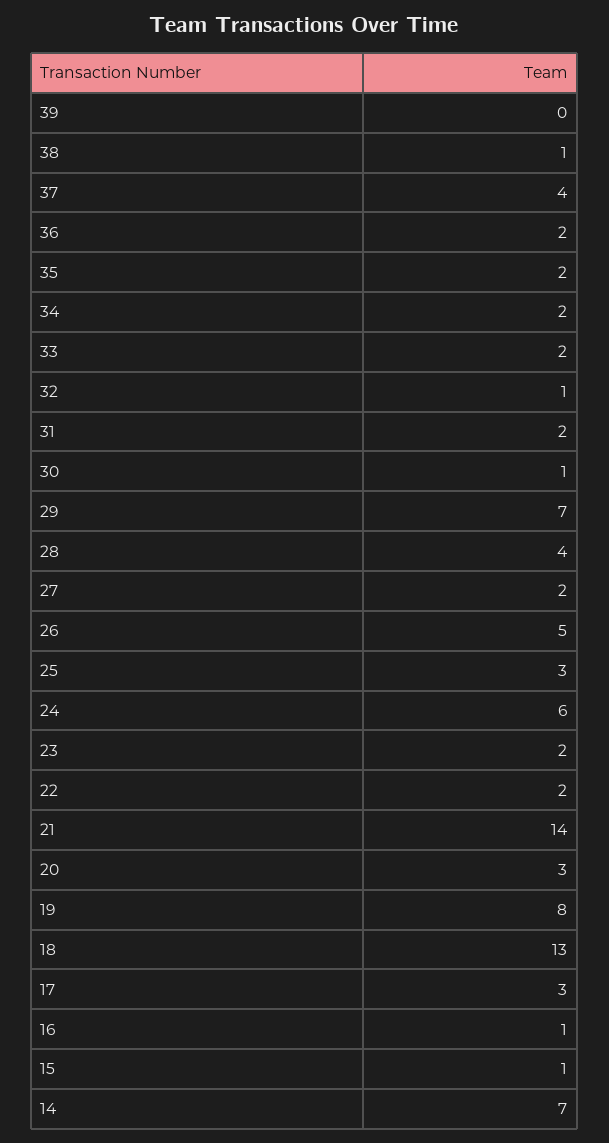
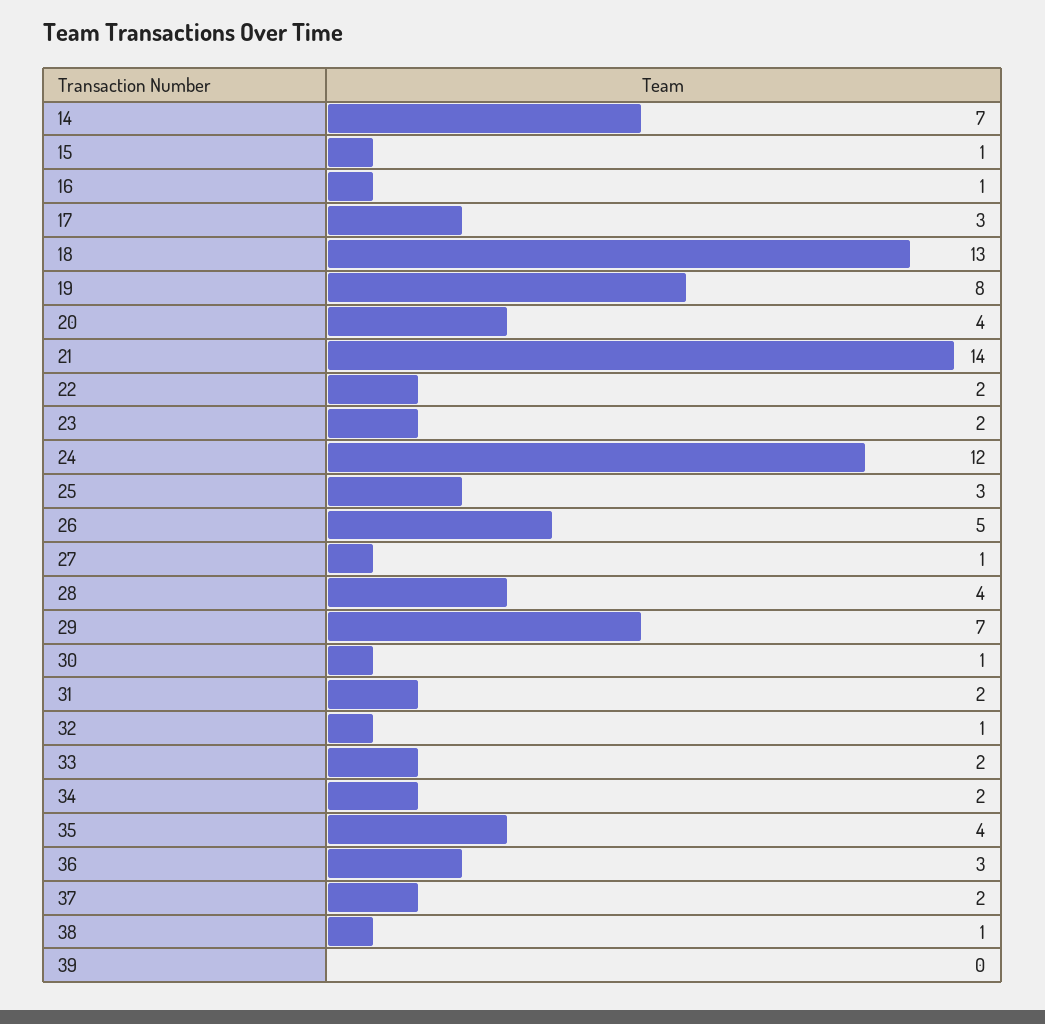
37: 4 -> 2
36: 2 -> 3
35: 2 -> 4
27: 2 -> 1
24: 6 -> 12
20: 3 -> 4

